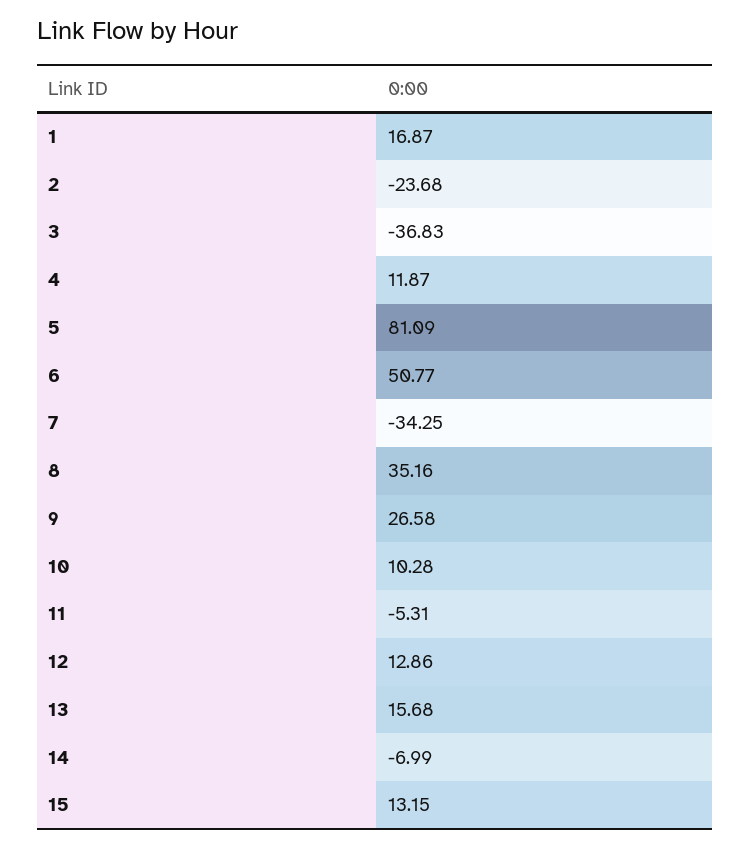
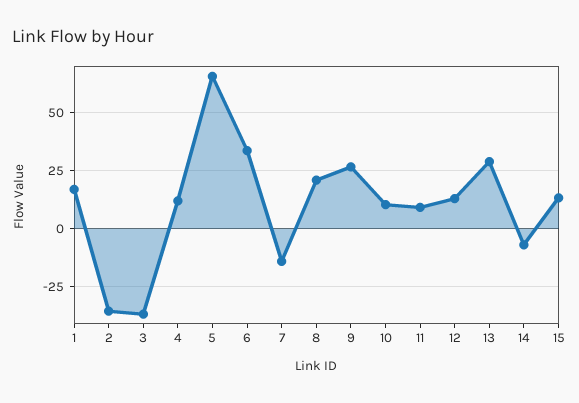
2: -23.68 -> -35
5: 81.09 -> 65
6: 50.77 -> 35
7: -34.25 -> -15
8: 35.16 -> 20
11: -5.31 -> 10
13: 15.68 -> 30

